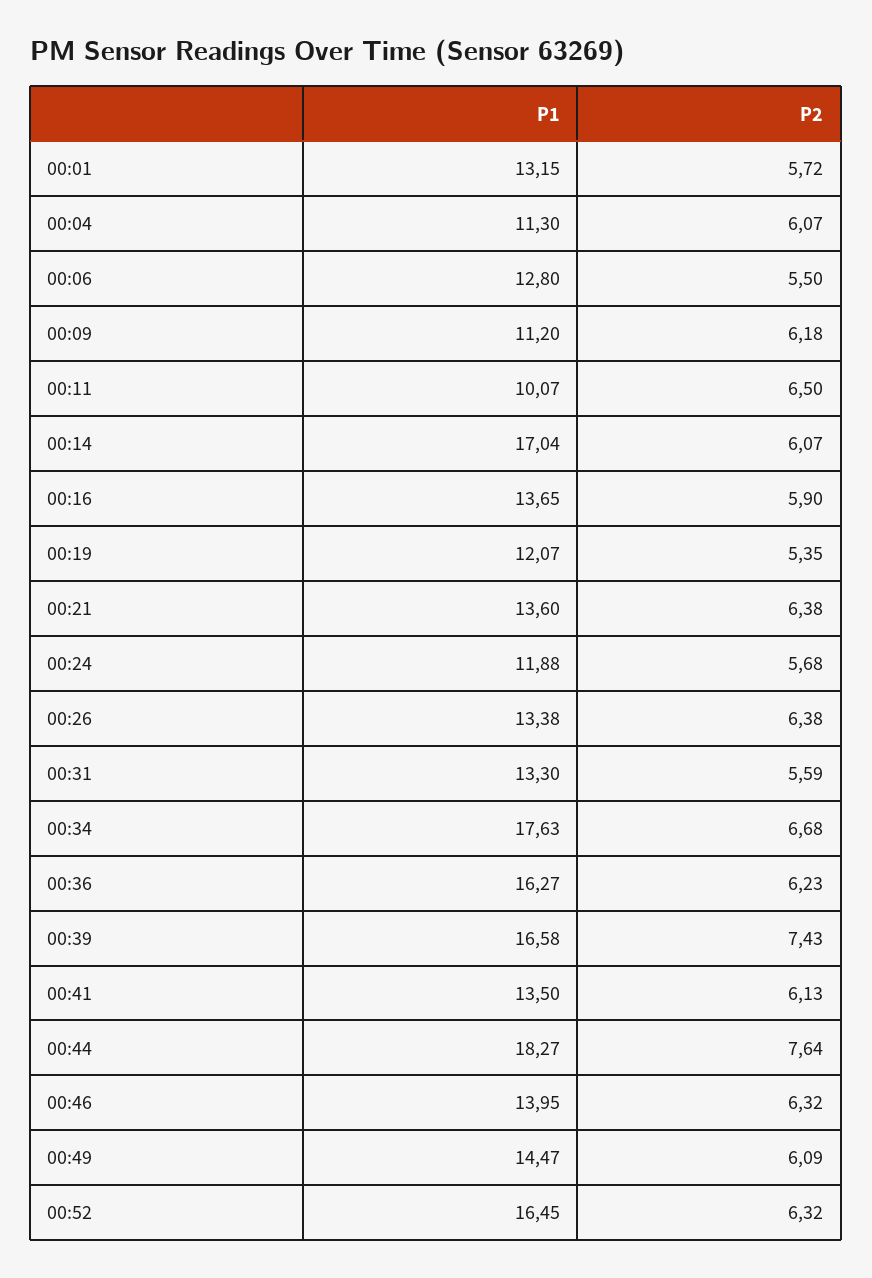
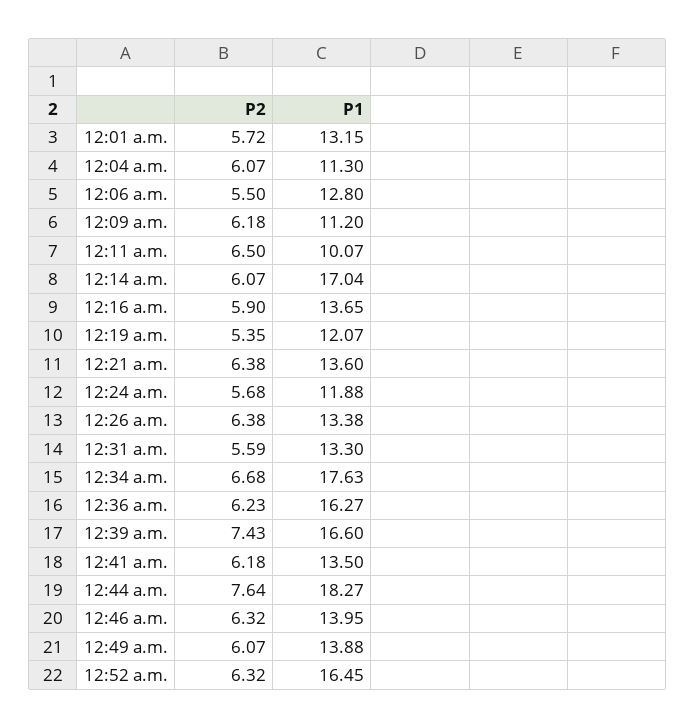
P1, 00:39: 16.58 -> 16.6
P2, 00:41: 6.13 -> 6.18
P1, 00:49: 14.47 -> 13.88
P2, 00:49: 6.09 -> 6.07

